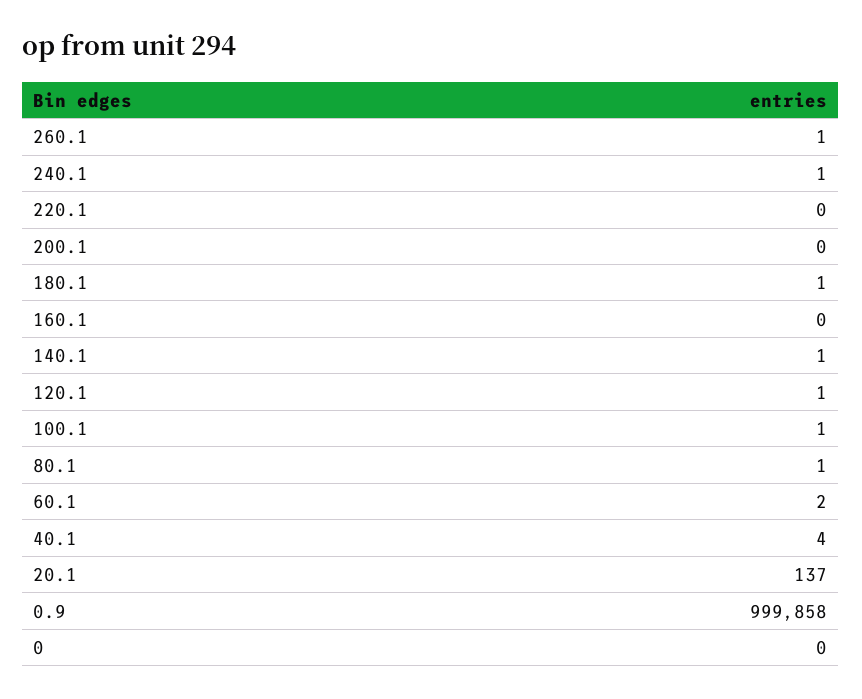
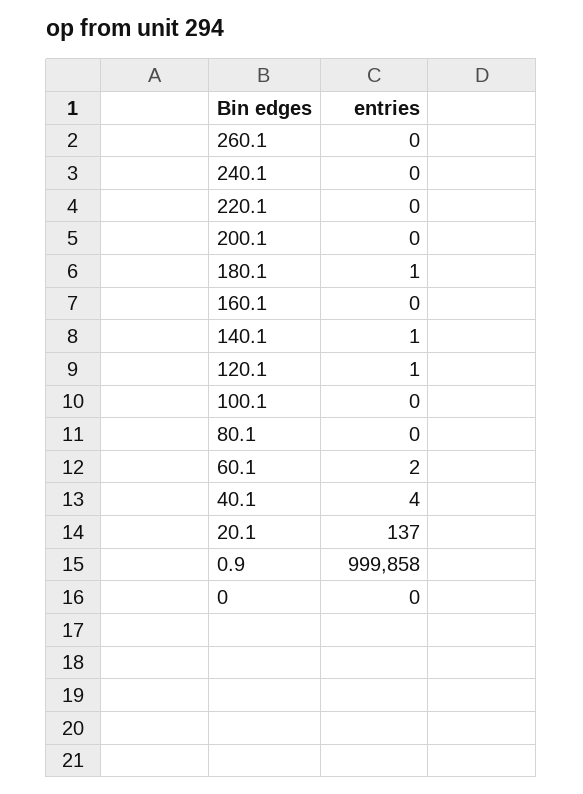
260.1: 1 -> 0
240.1: 1 -> 0
100.1: 1 -> 0
80.1: 1 -> 0

